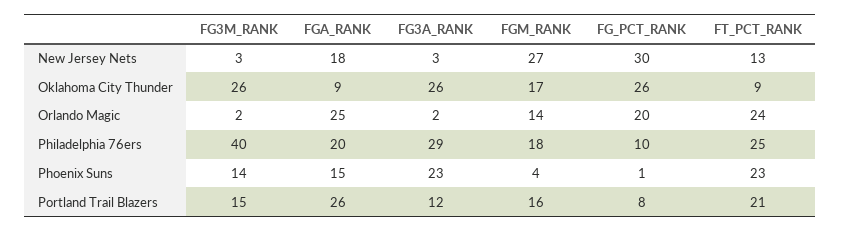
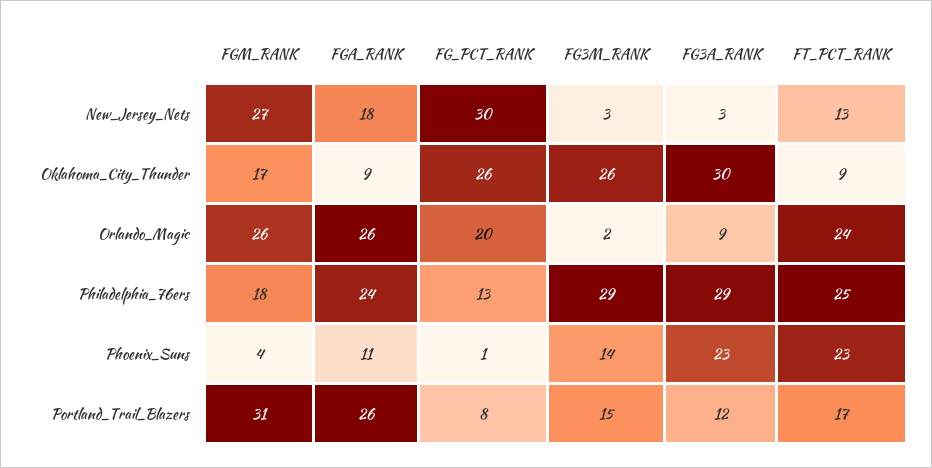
FG3A_RANK, Oklahoma City Thunder: 26 -> 30
FGA_RANK, Orlando Magic: 25 -> 26
FG3A_RANK, Orlando Magic: 2 -> 9
FGM_RANK, Orlando Magic: 14 -> 26
FG3M_RANK, Philadelphia 76ers: 40 -> 29
FGA_RANK, Philadelphia 76ers: 20 -> 24
FG_PCT_RANK, Philadelphia 76ers: 10 -> 13
FGA_RANK, Phoenix Suns: 15 -> 11
FGM_RANK, Portland Trail Blazers: 16 -> 31
FT_PCT_RANK, Portland Trail Blazers: 21 -> 17

